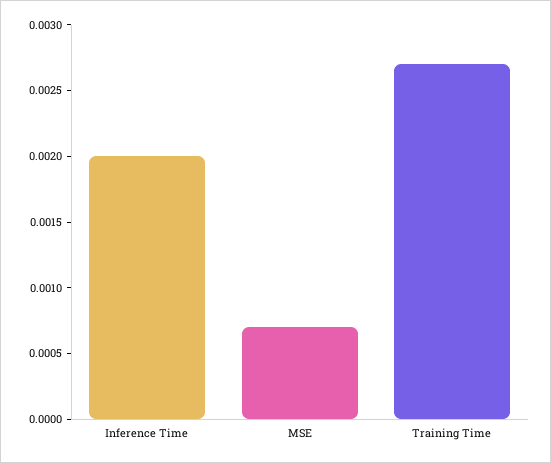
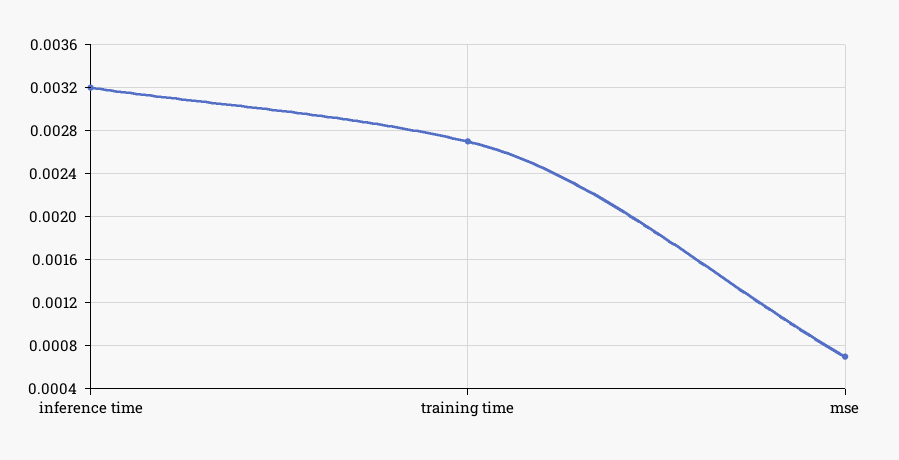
Inference Time: 0.002 -> 0.0032

